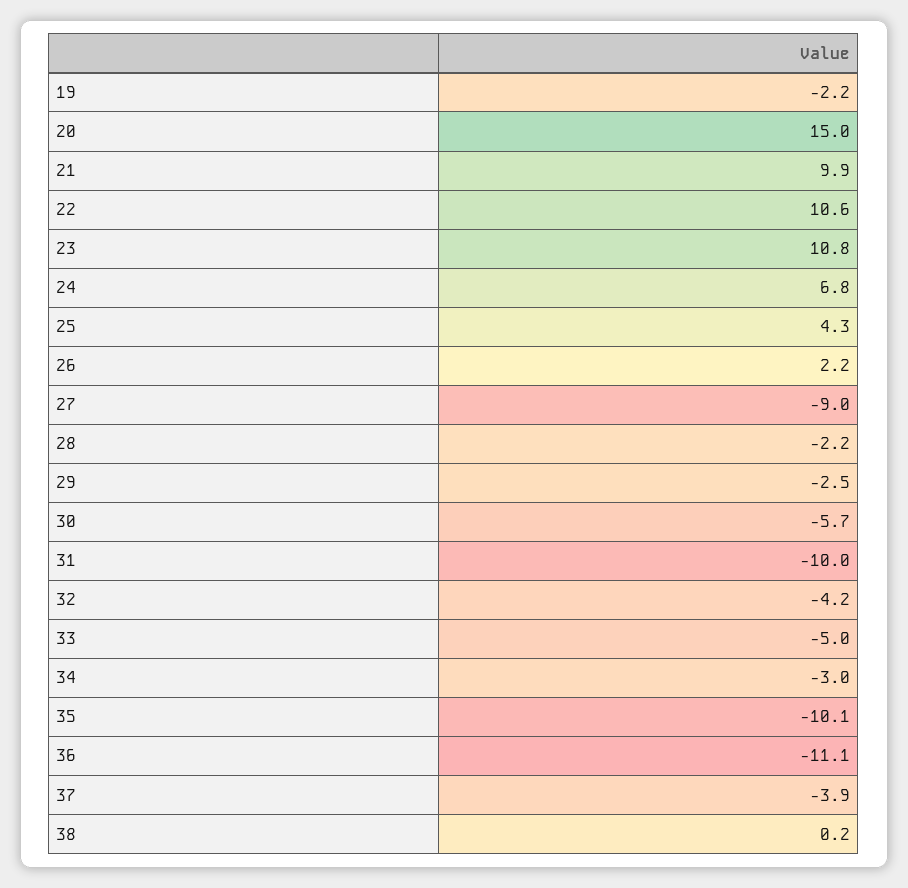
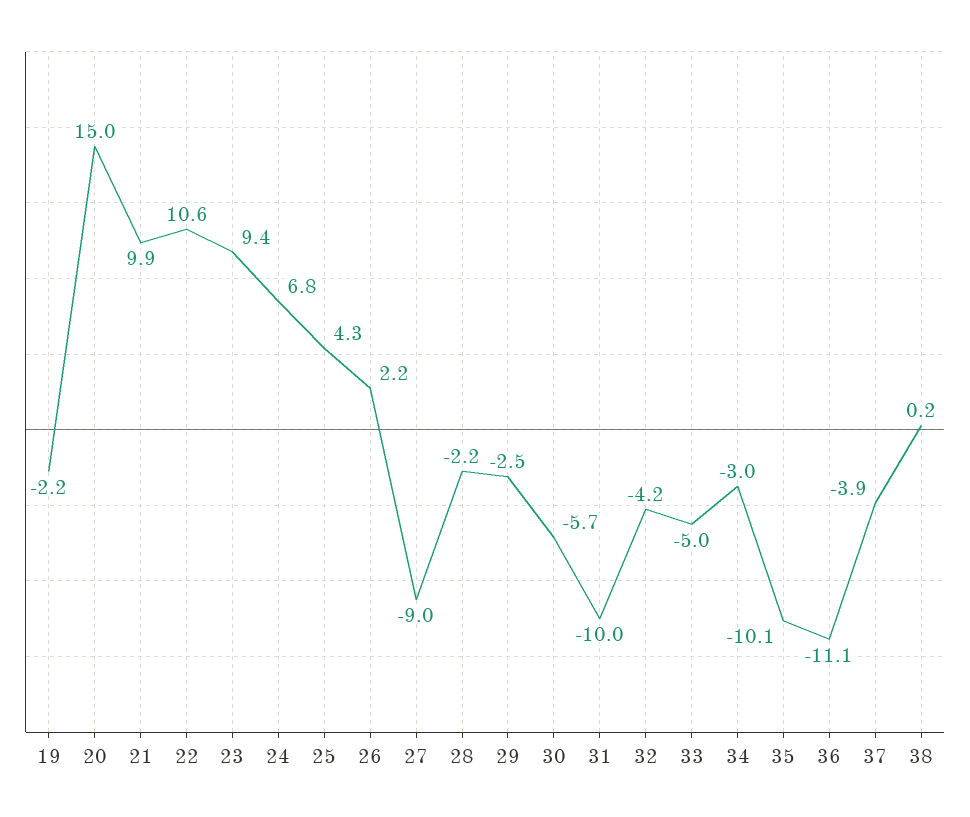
23: 10.8 -> 9.4

